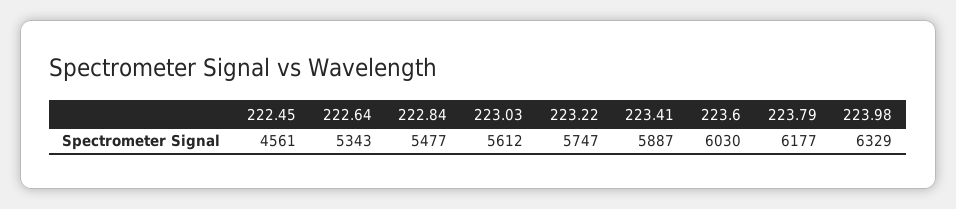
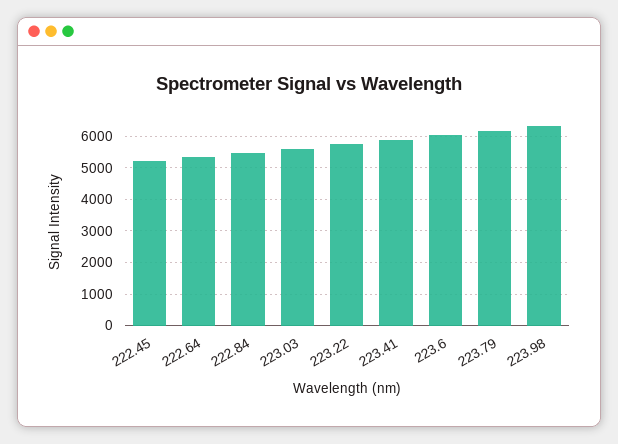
222.45: 4561 -> 5200

